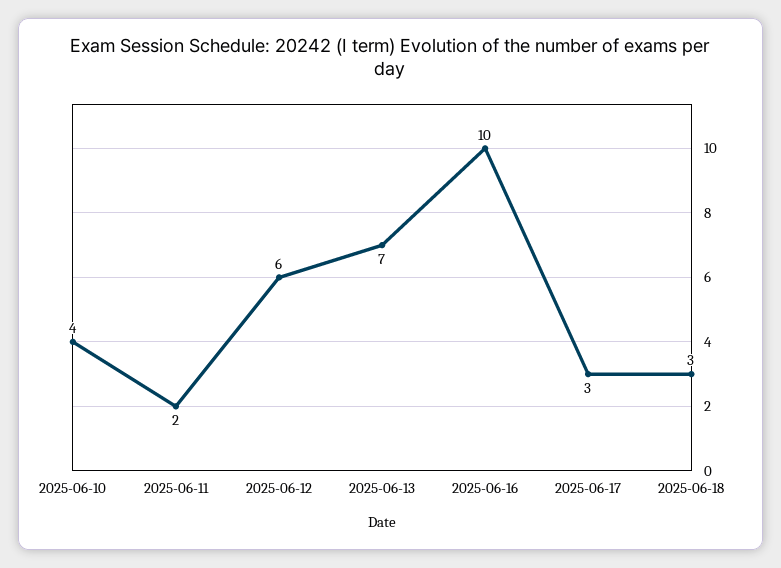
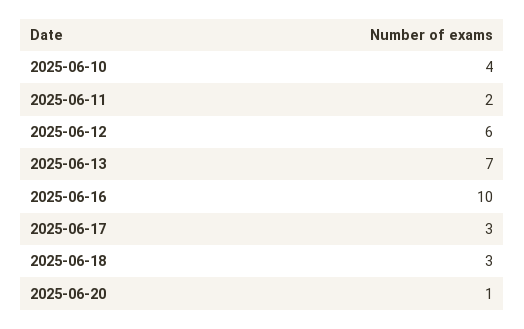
2025-06-20: none -> 1

